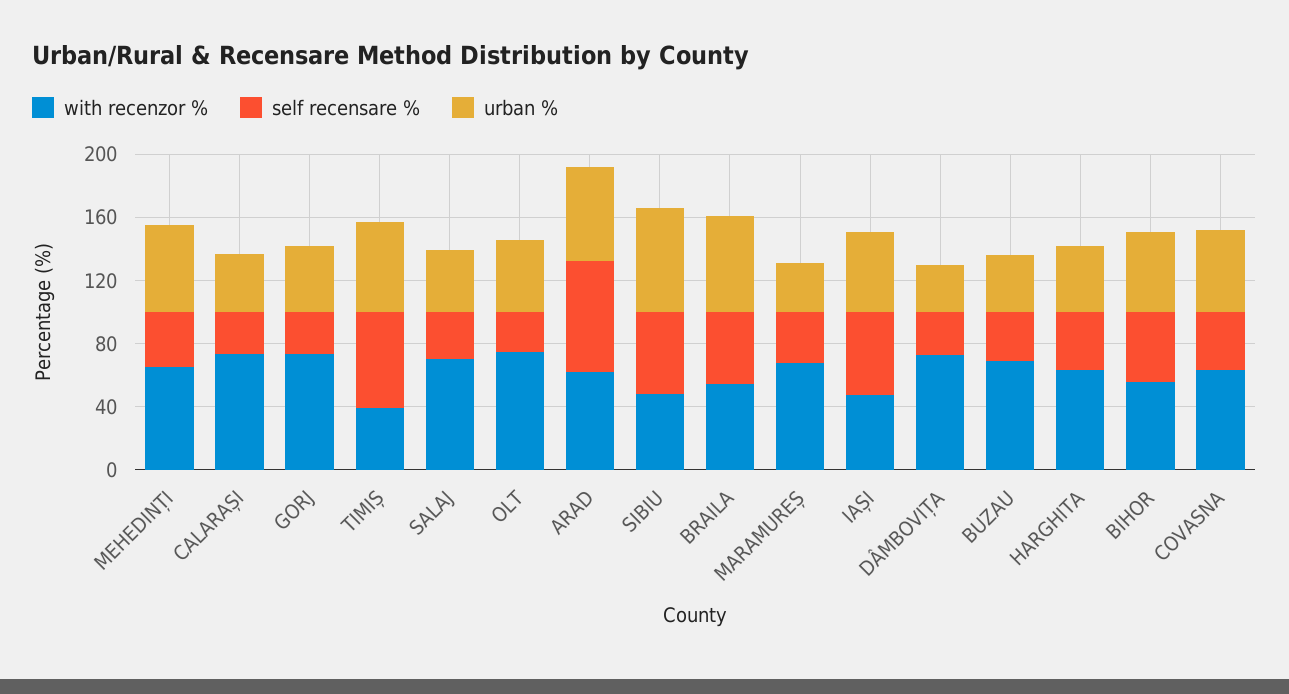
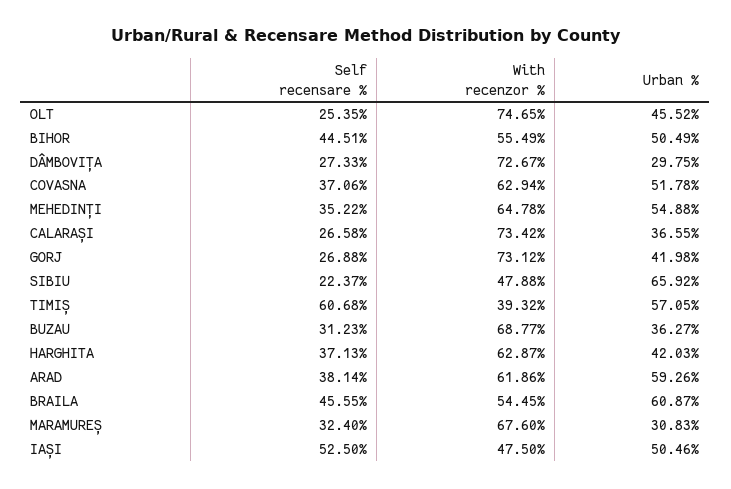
with recenzor %, SALAJ: 70 -> none
self recensare %, SALAJ: 30 -> none
urban %, SALAJ: 40 -> none
self recensare %, ARAD: 70 -> 38.14
self recensare %, SIBIU: 50 -> 22.37

